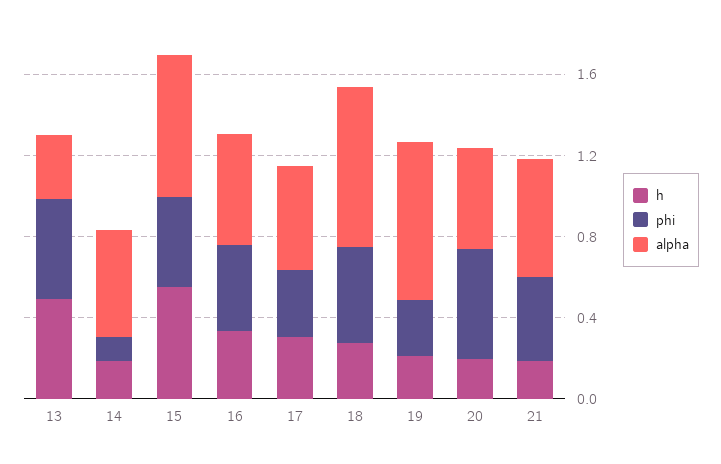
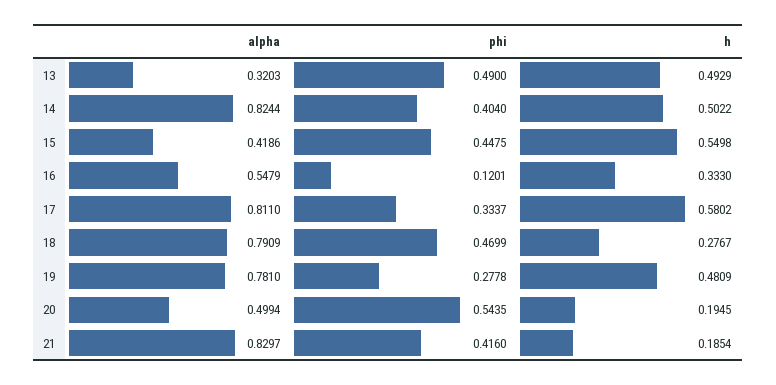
h, 14: 0.2 -> 0.5022
phi, 14: 0.1 -> 0.404
alpha, 14: 0.5 -> 0.8244
alpha, 15: 0.7 -> 0.4186
phi, 16: 0.4 -> 0.1201
h, 17: 0.3 -> 0.5802
alpha, 17: 0.5 -> 0.811
h, 19: 0.2 -> 0.4809
alpha, 21: 0.6 -> 0.8297

